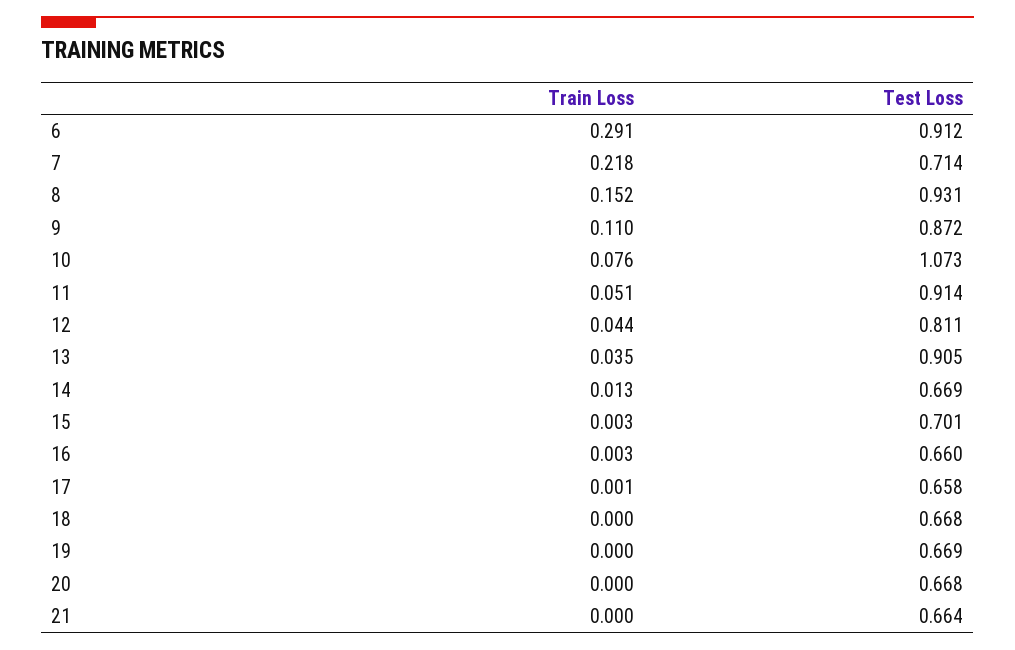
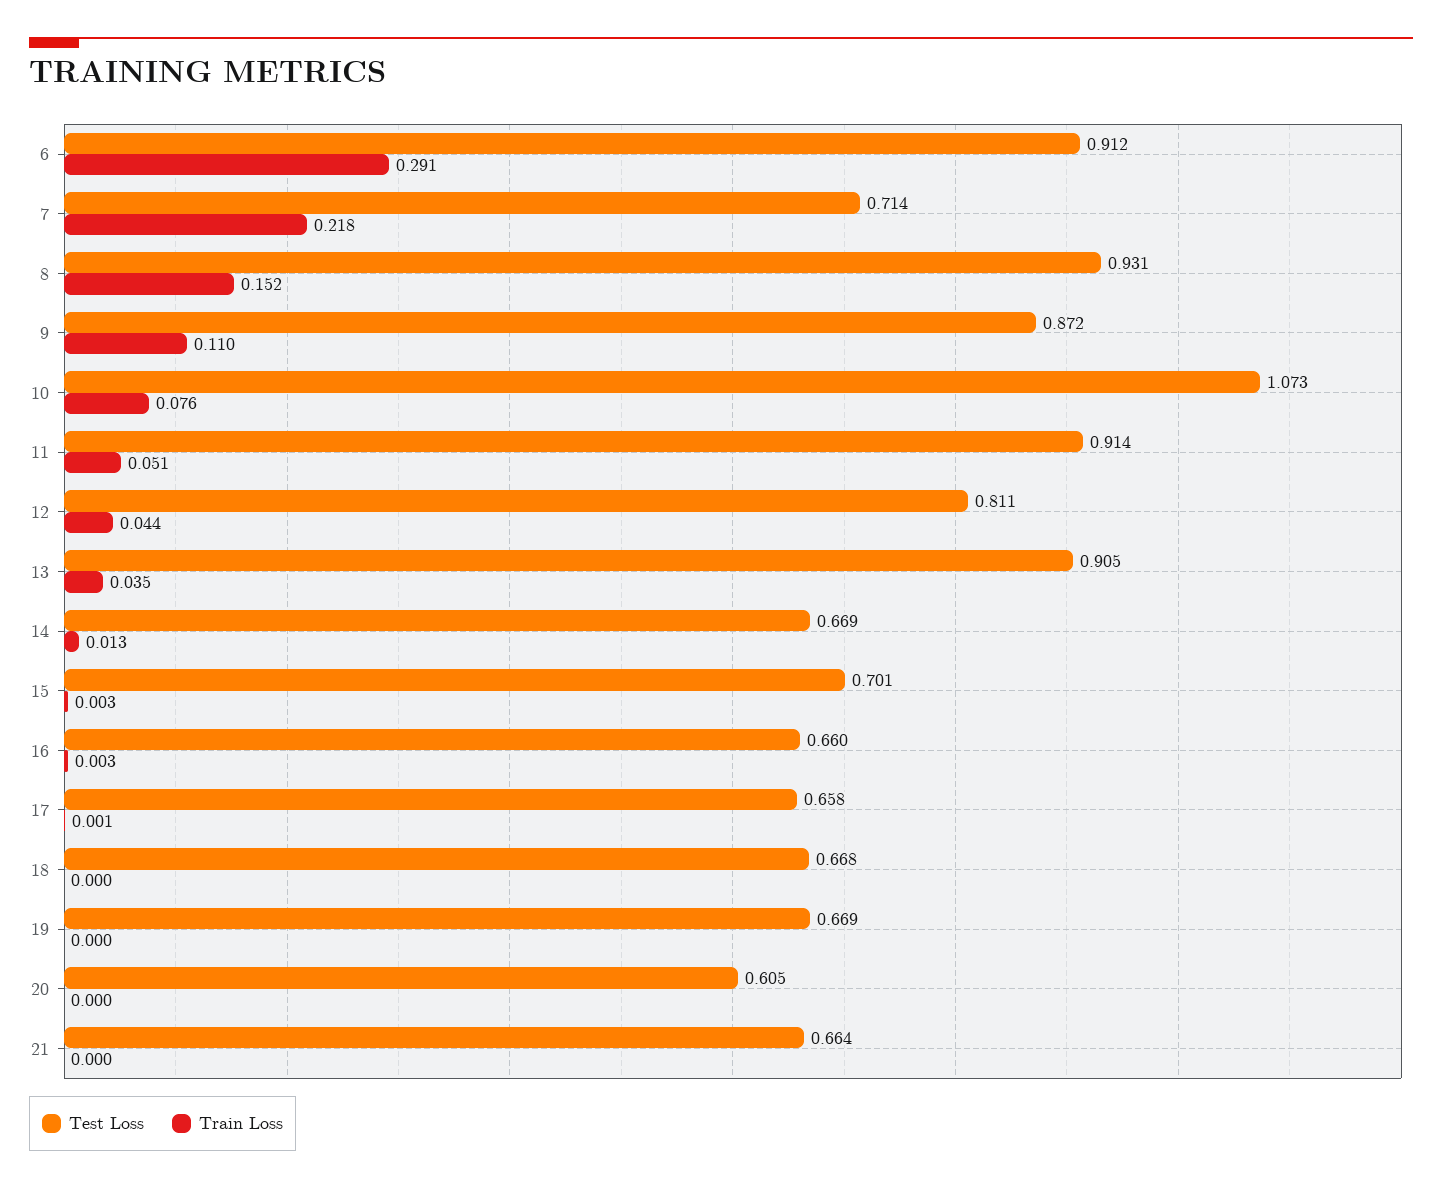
Test Loss, 20: 0.668 -> 0.605

